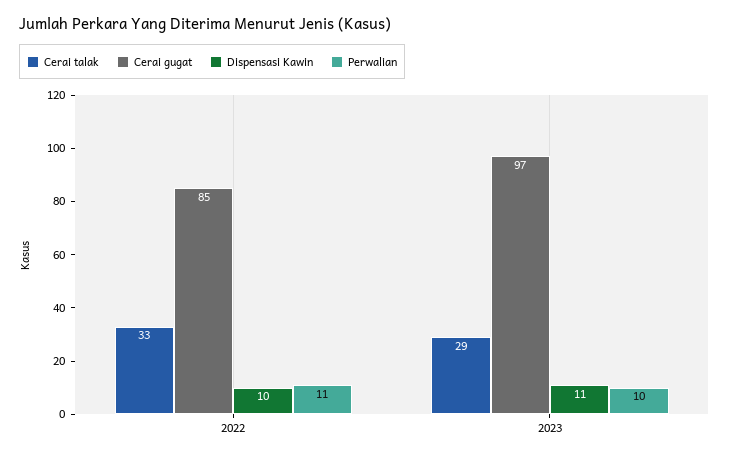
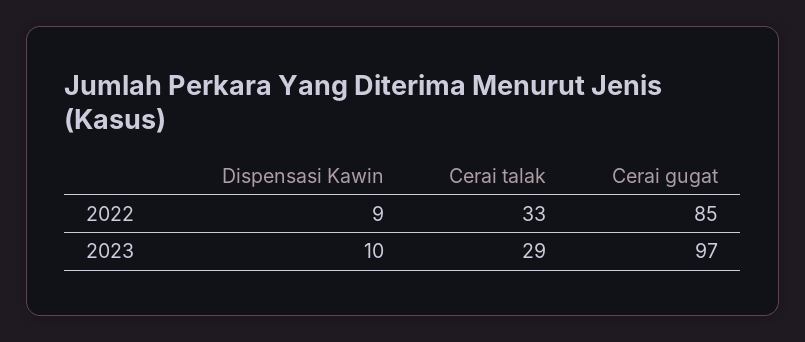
Dispensasi Kawin, 2022: 10 -> 9
Perwalian, 2022: 11 -> none
Dispensasi Kawin, 2023: 11 -> 10
Perwalian, 2023: 10 -> none

